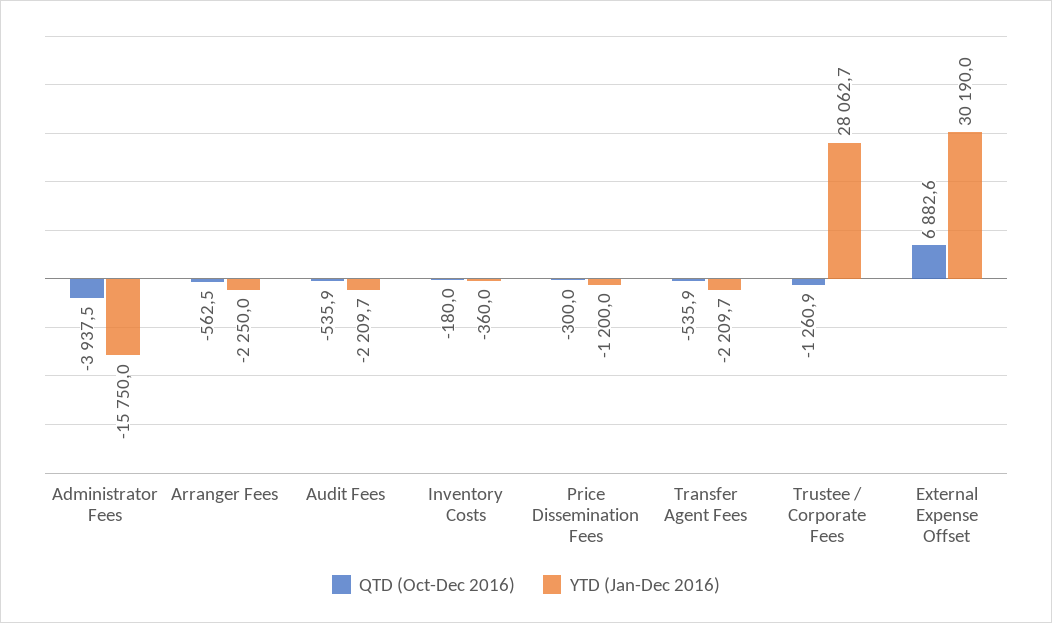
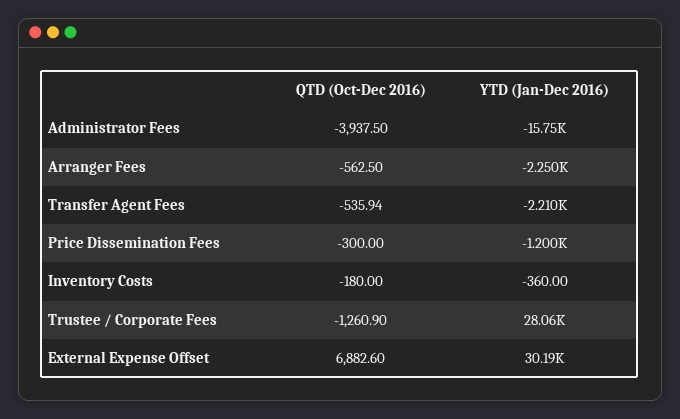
QTD (Oct-Dec 2016), Audit Fees: -535.9 -> none
YTD (Jan-Dec 2016), Audit Fees: -2209.7 -> none

